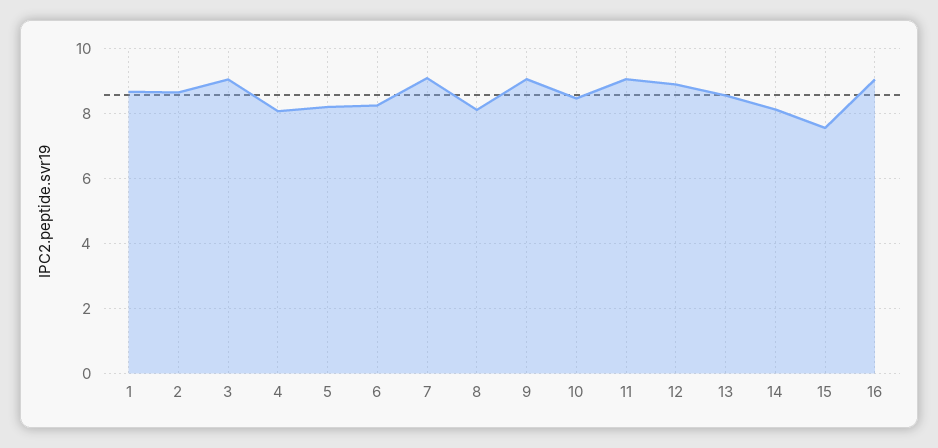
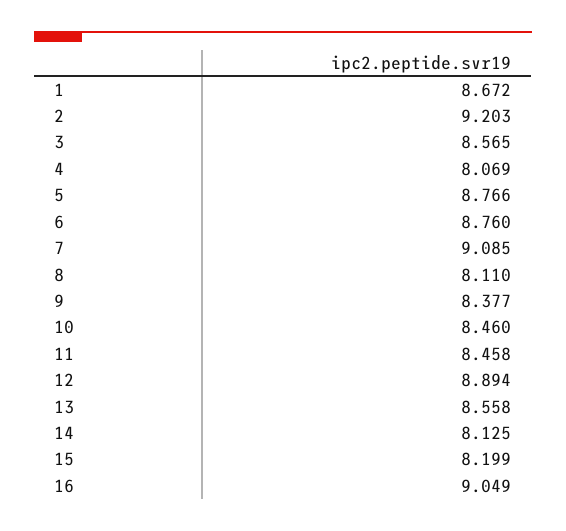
2: 8.6 -> 9.203
3: 9 -> 8.565
5: 8.2 -> 8.766
6: 8.2 -> 8.76
9: 9 -> 8.377
11: 9 -> 8.458
15: 7.6 -> 8.199

